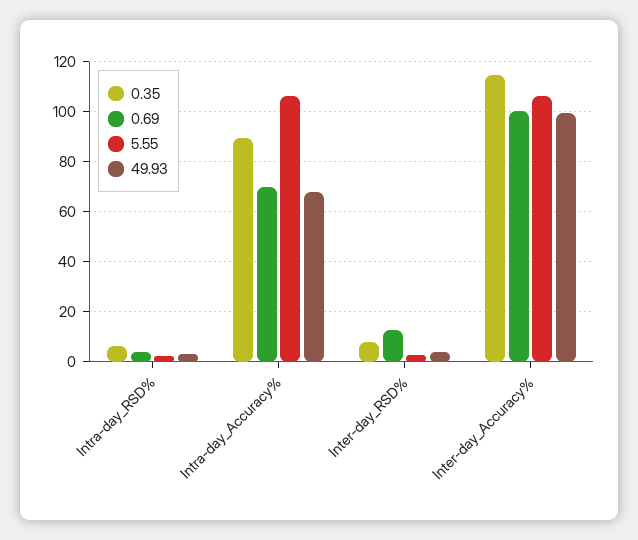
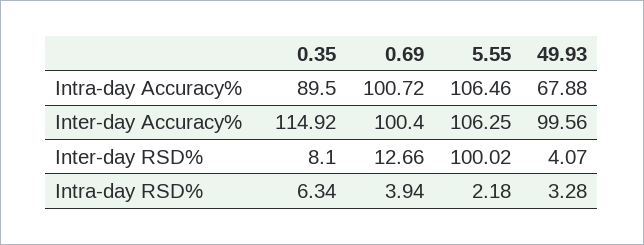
0.69, Intra-day_Accuracy%: 70 -> 100.72
5.55, Inter-day_RSD%: 2.5 -> 100.02

